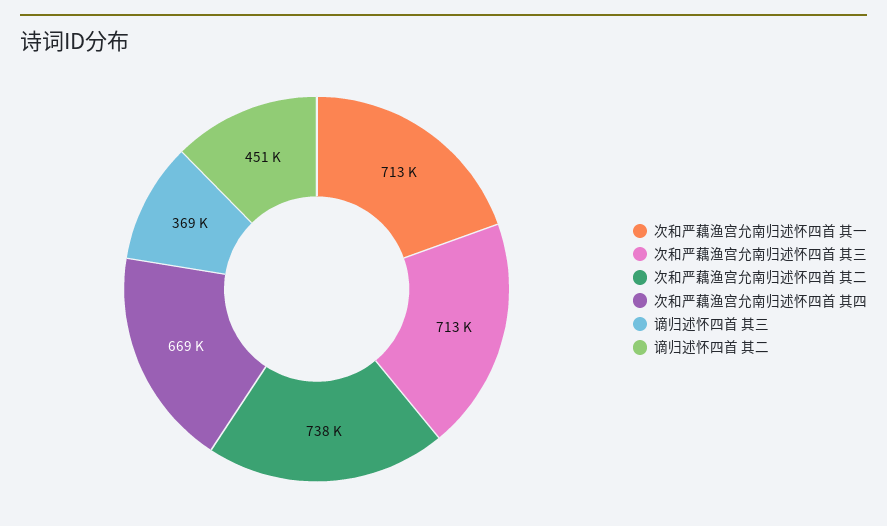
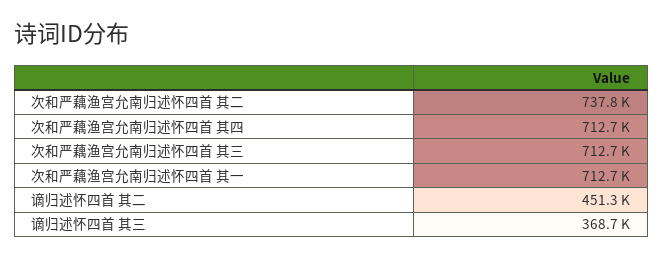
次和严藕渔宫允南归述怀四首 其四: 669000 -> 712700

